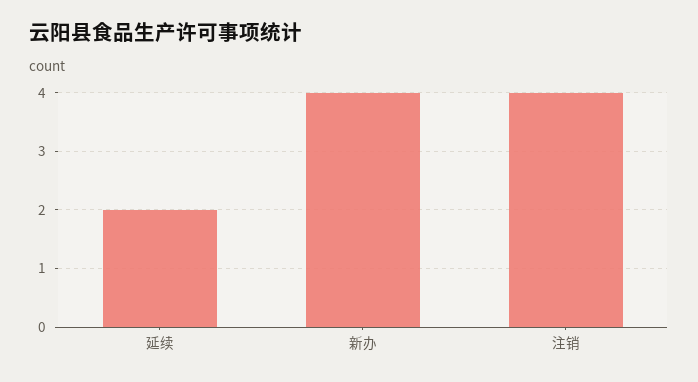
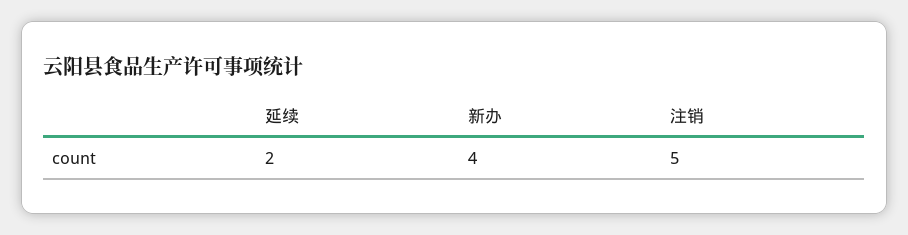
注销: 4 -> 5

